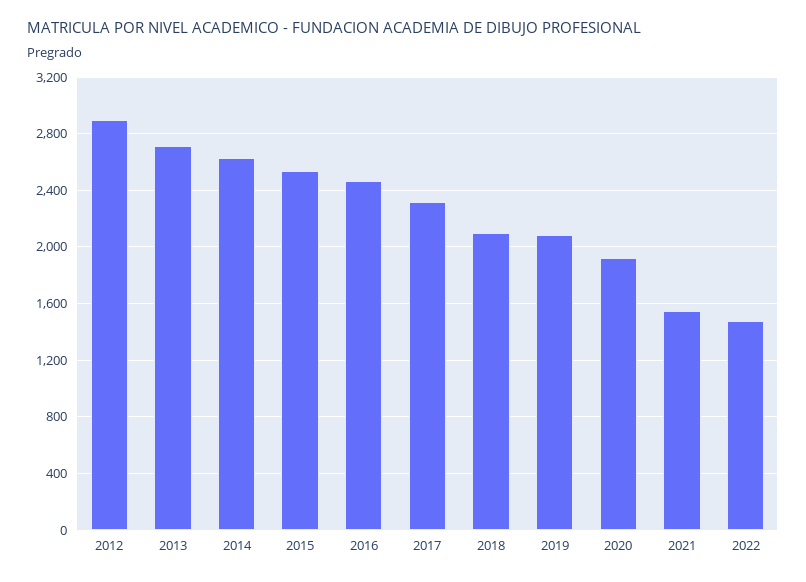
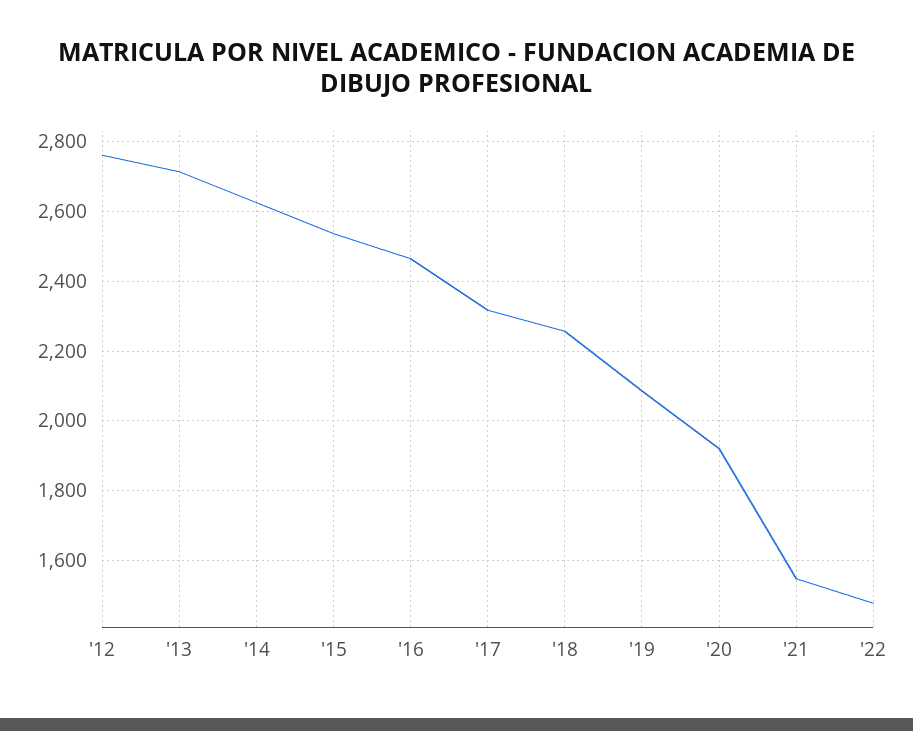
2012: 2900 -> 2760
2018: 2100 -> 2260

